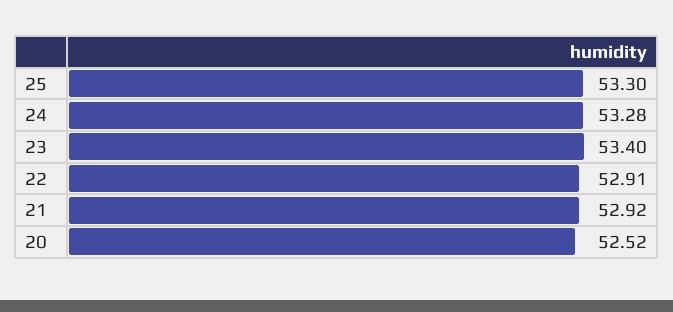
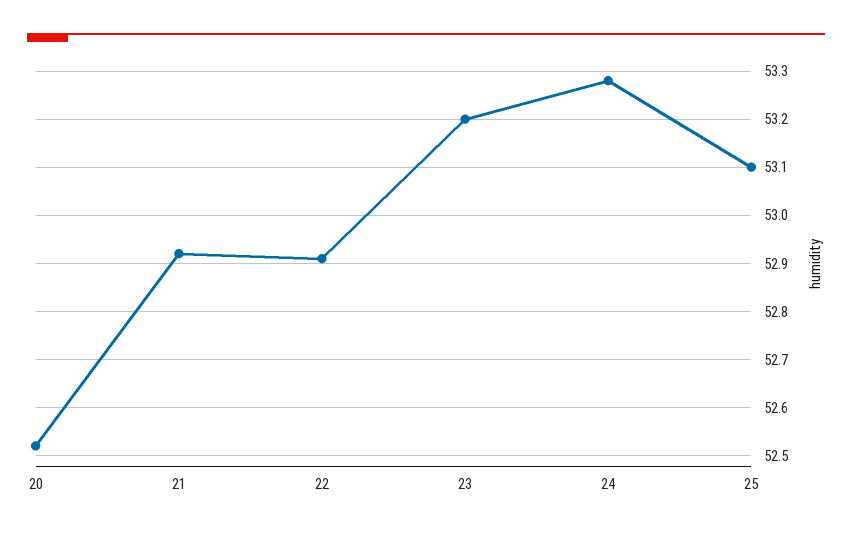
25: 53.3 -> 53.1
23: 53.4 -> 53.2

